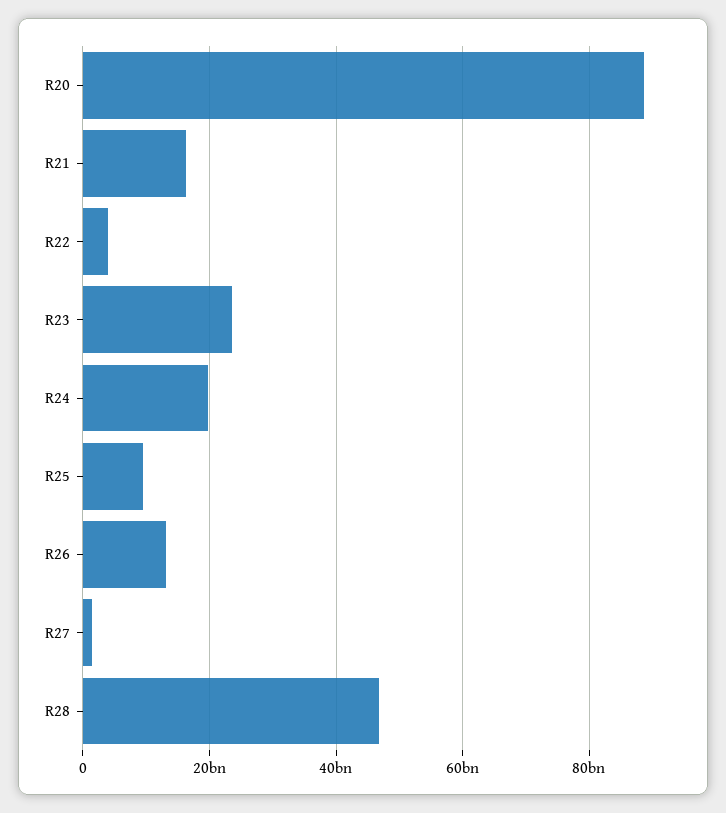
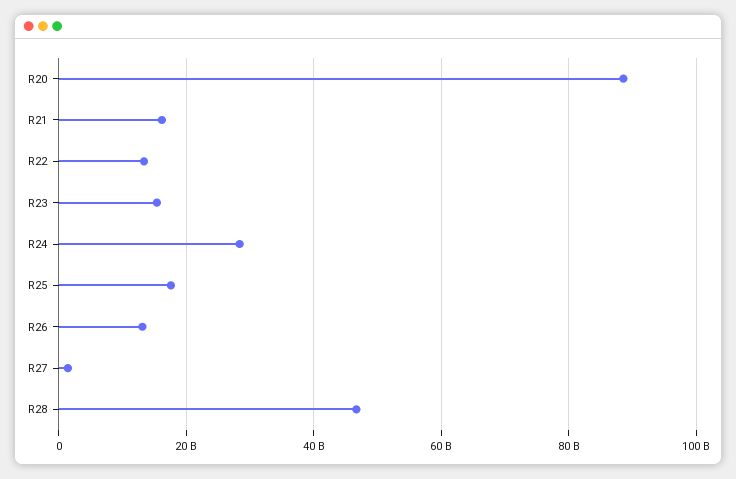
R22: 4000000000 -> 14000000000
R23: 24000000000 -> 16000000000
R24: 20000000000 -> 28000000000
R25: 10000000000 -> 18000000000

